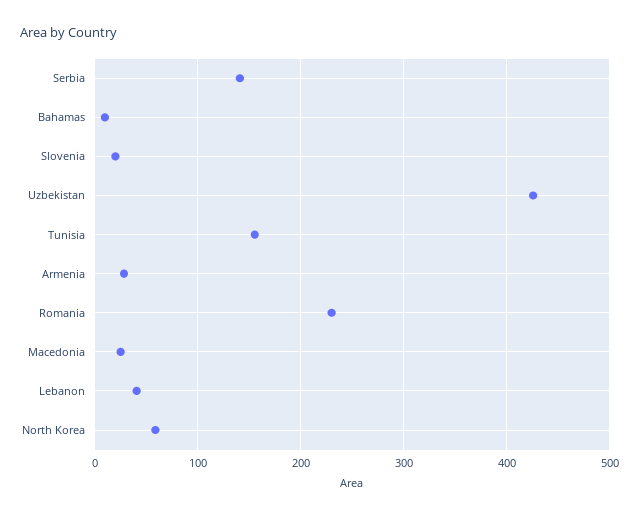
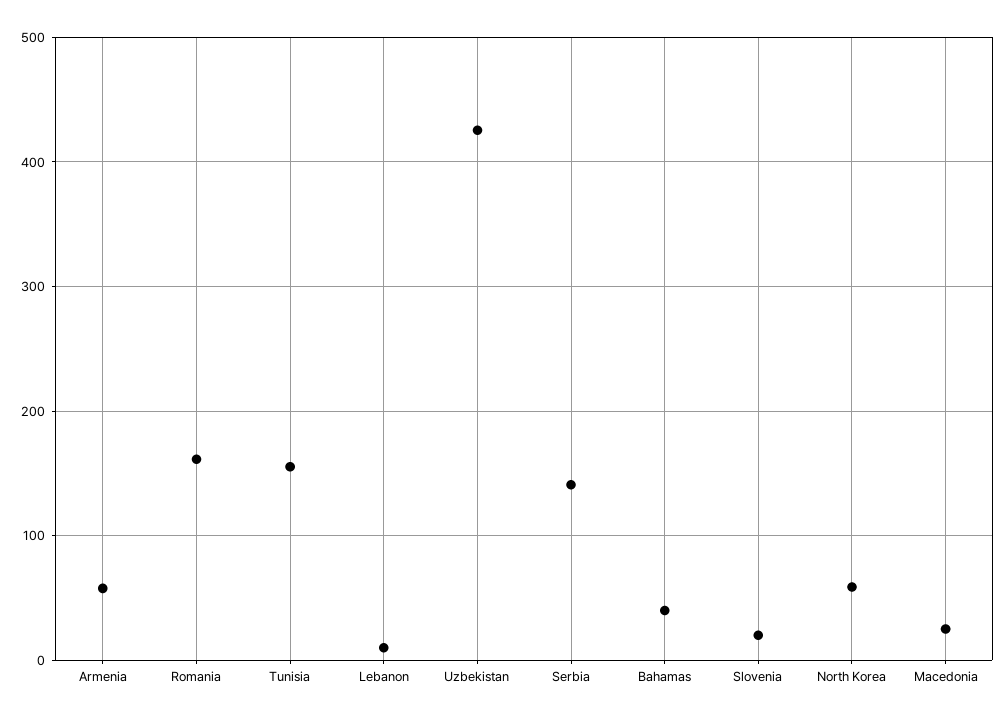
Bahamas: 10 -> 40
Armenia: 30 -> 60
Romania: 230 -> 160
Lebanon: 40 -> 10

